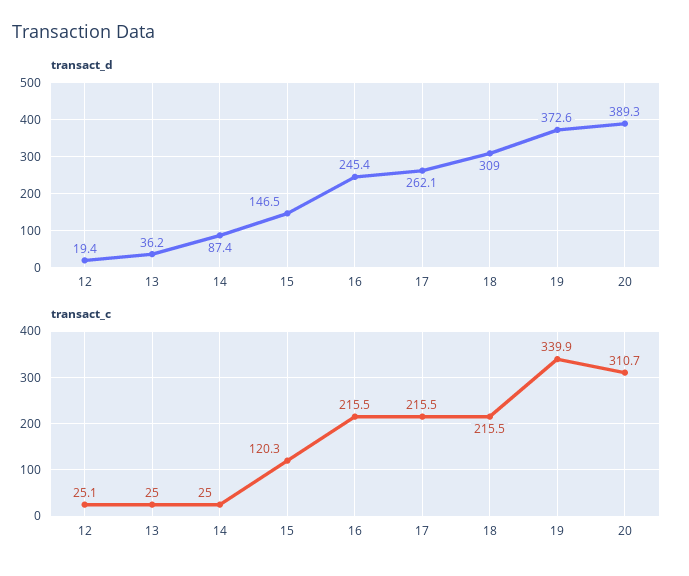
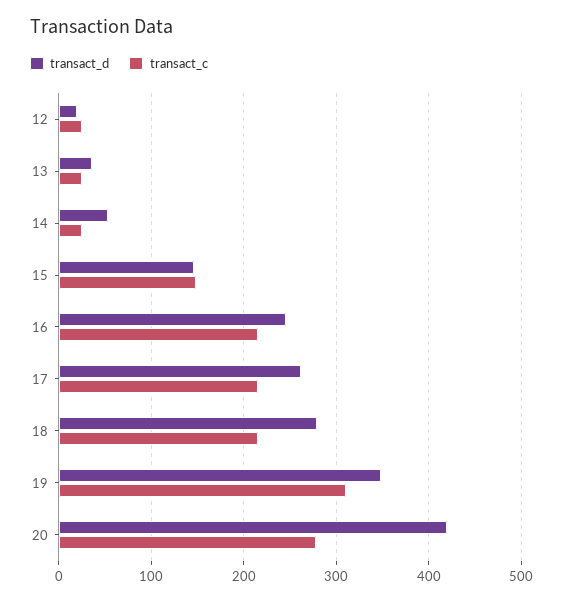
transact_d, 14: 87.4 -> 50
transact_d, 18: 309 -> 280
transact_d, 19: 372.6 -> 350
transact_d, 20: 389.3 -> 420
transact_c, 15: 120.3 -> 150
transact_c, 19: 339.9 -> 310
transact_c, 20: 310.7 -> 280

